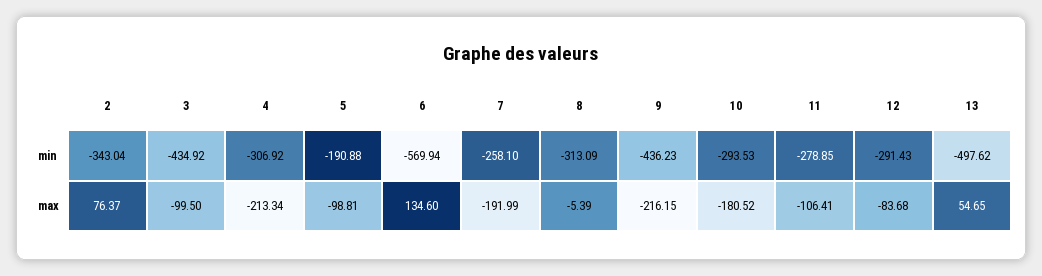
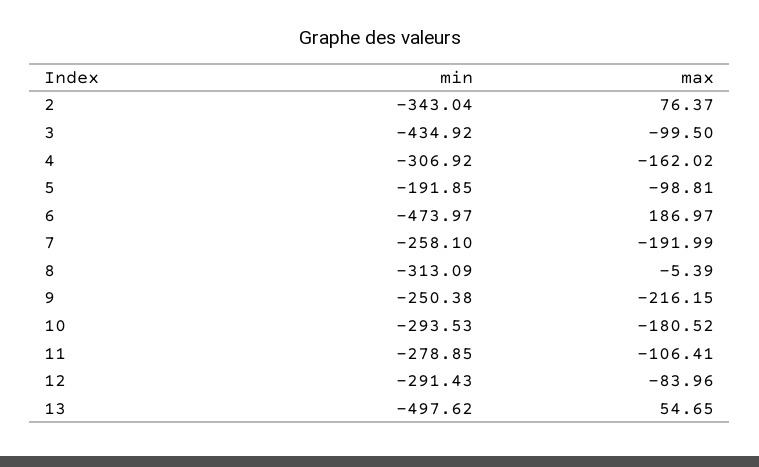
5, min: -190.88 -> -191.85
6, min: -569.94 -> -473.97
9, min: -436.23 -> -250.38
4, max: -213.34 -> -162.02
6, max: 134.6 -> 186.97
12, max: -83.68 -> -83.96

